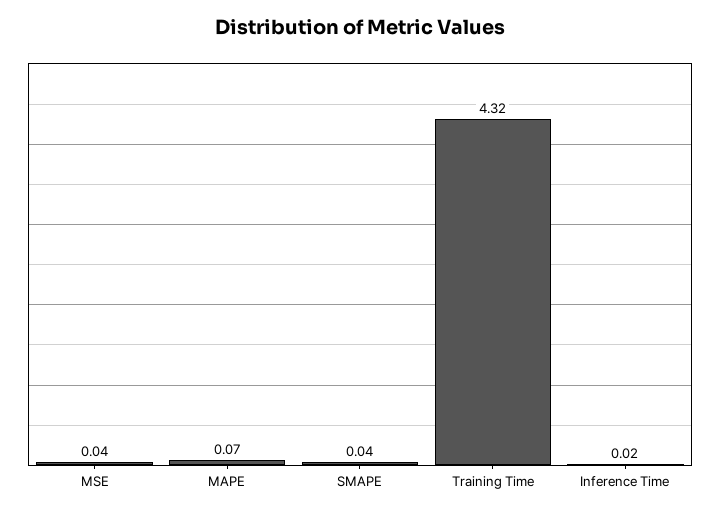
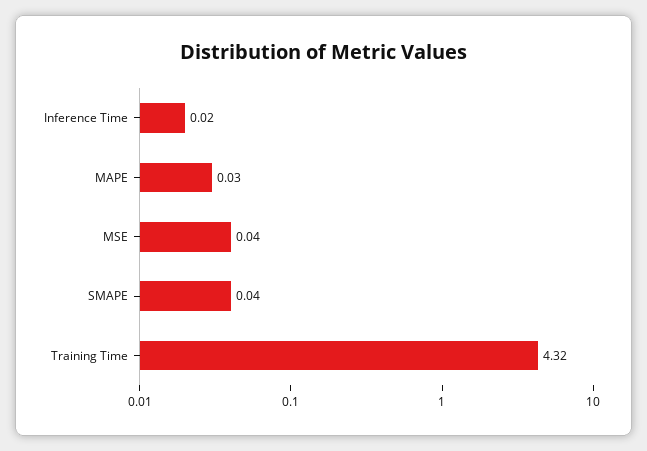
MAPE: 0.07 -> 0.03

